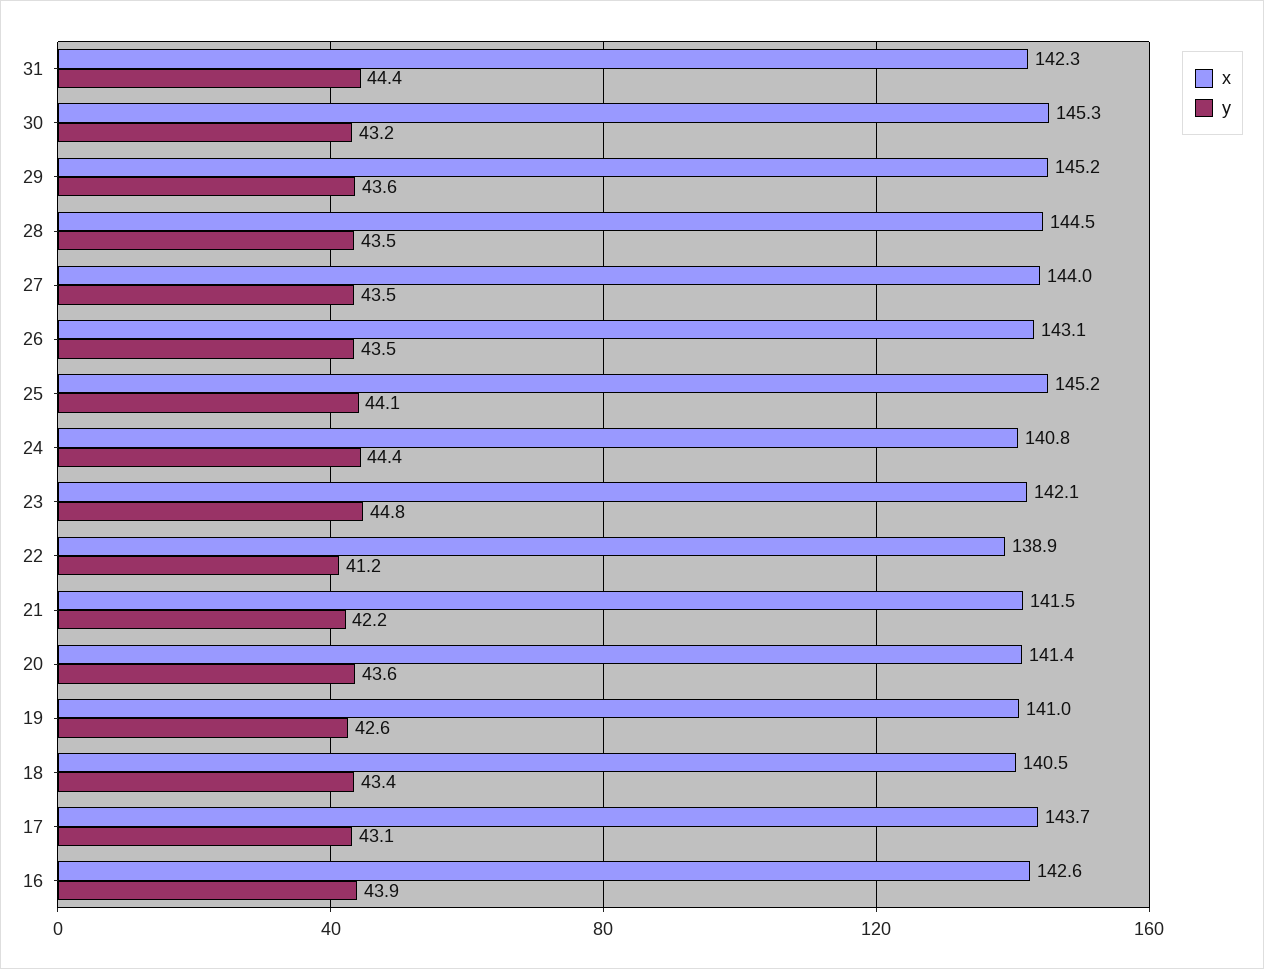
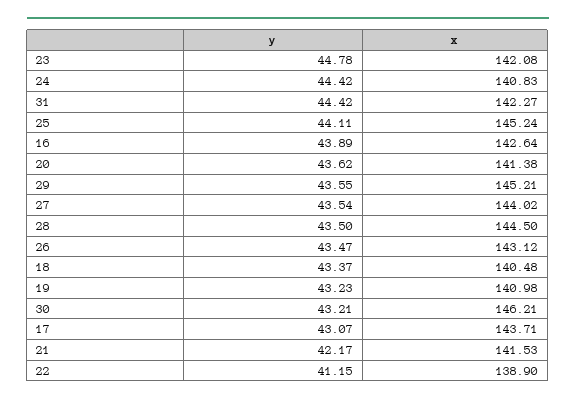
x, 30: 145.3 -> 146.21
y, 19: 42.6 -> 43.23

